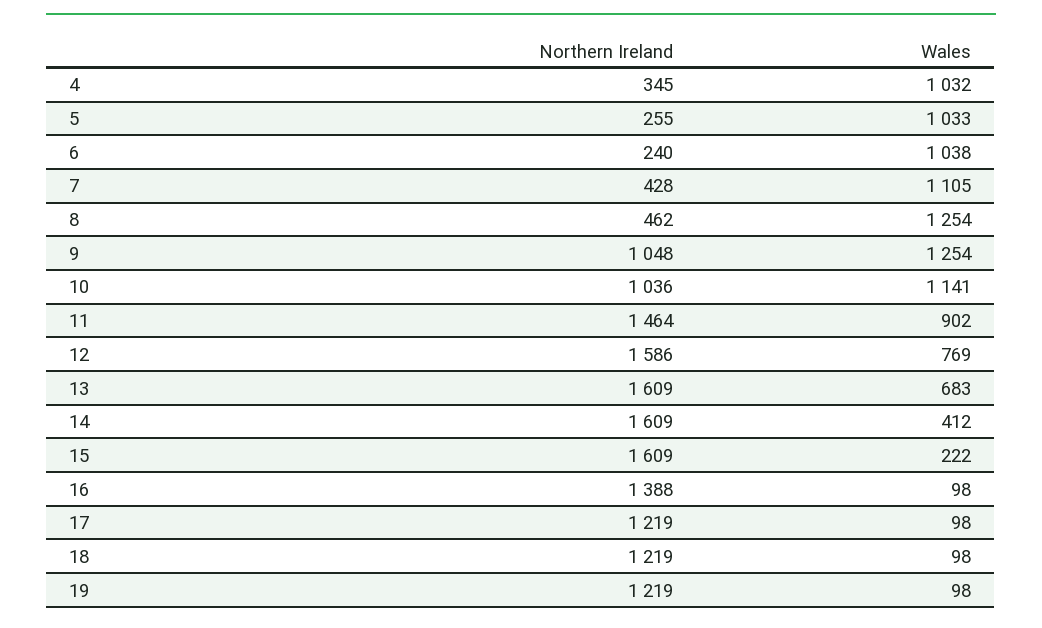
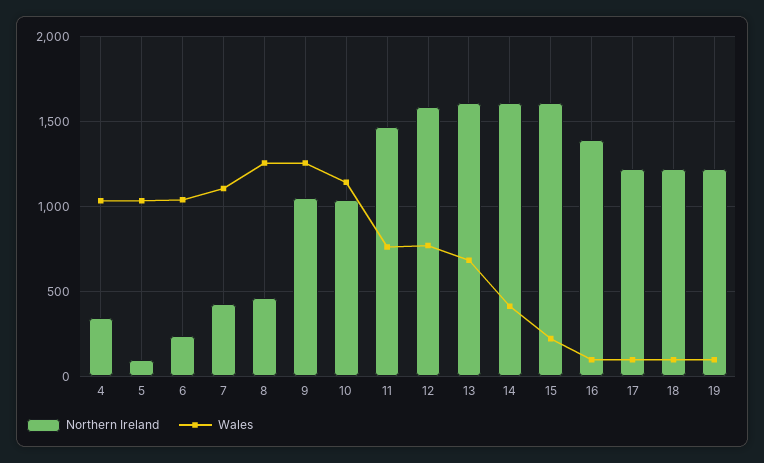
Northern Ireland, 5: 255 -> 100
Wales, 11: 902 -> 750

